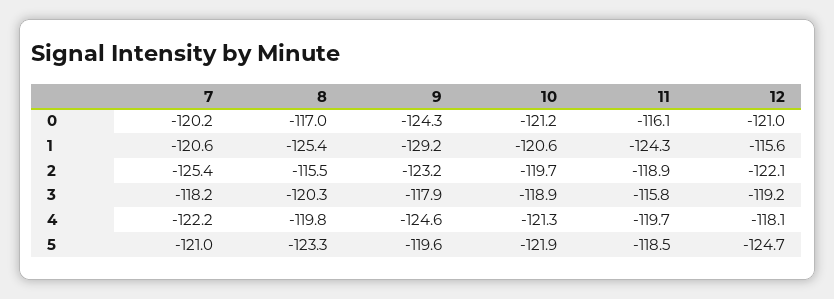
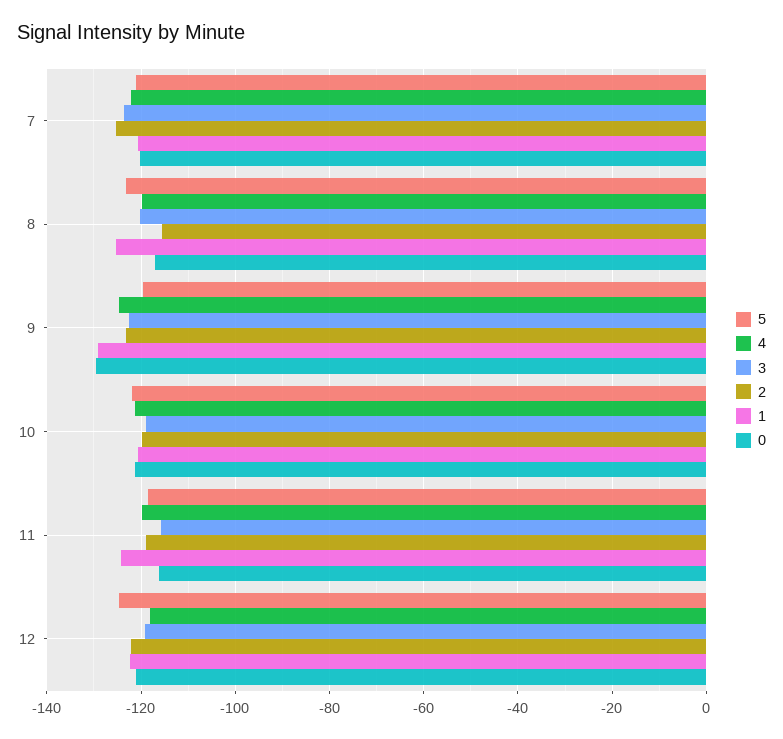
0, 9: -124.3 -> -130
1, 12: -115.6 -> -122
3, 7: -118.2 -> -124
3, 9: -117.9 -> -122

